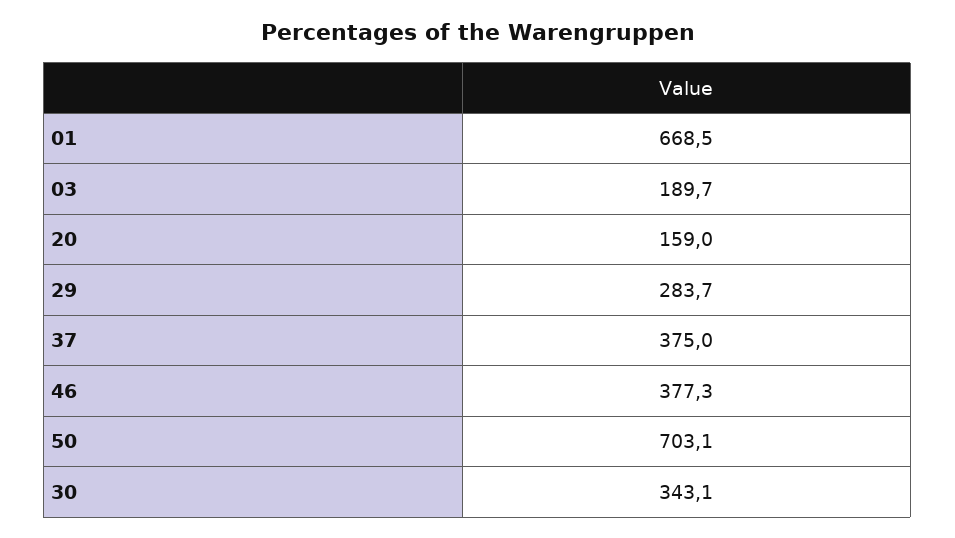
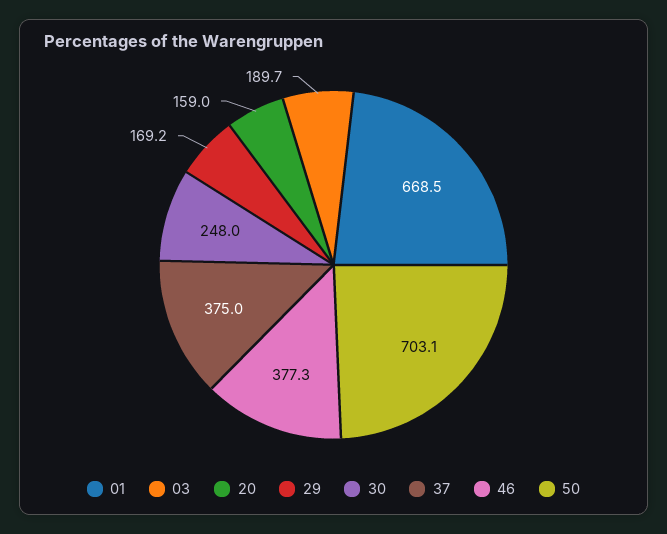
29: 283.7 -> 169.2
30: 343.1 -> 248

